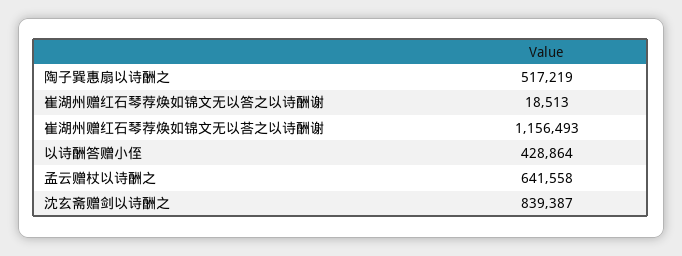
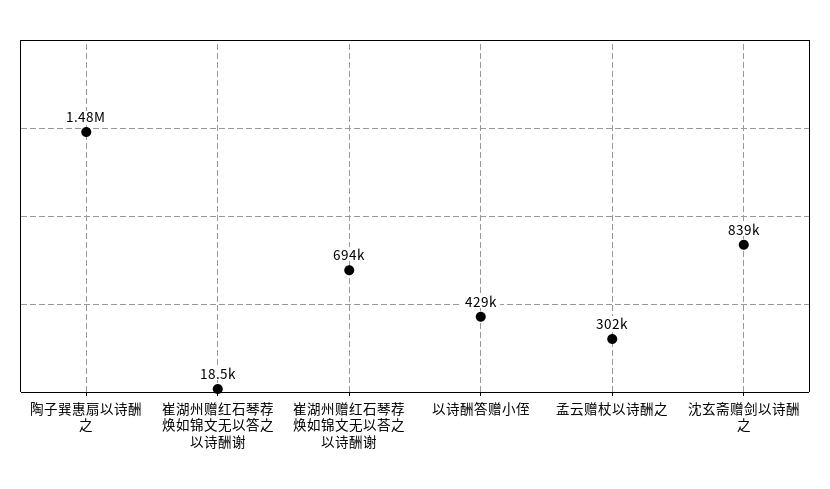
陶子巽惠扇以诗酬之: 517219 -> 1480000
崔湖州赠红石琴荐焕如锦文无以荅之以诗酬谢: 1156493 -> 694000
孟云赠杖以诗酬之: 641558 -> 302000

